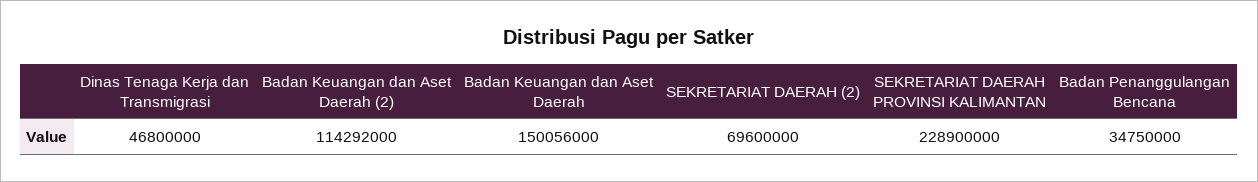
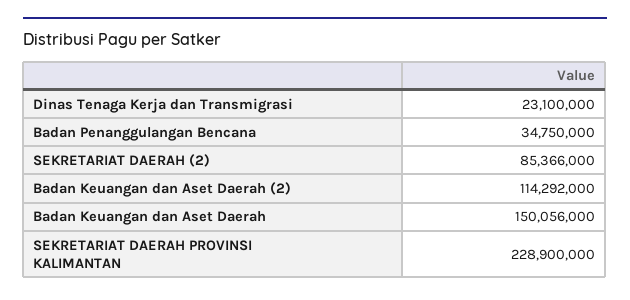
Dinas Tenaga Kerja dan Transmigrasi: 46800000 -> 23100000
SEKRETARIAT DAERAH (2): 69600000 -> 85366000

